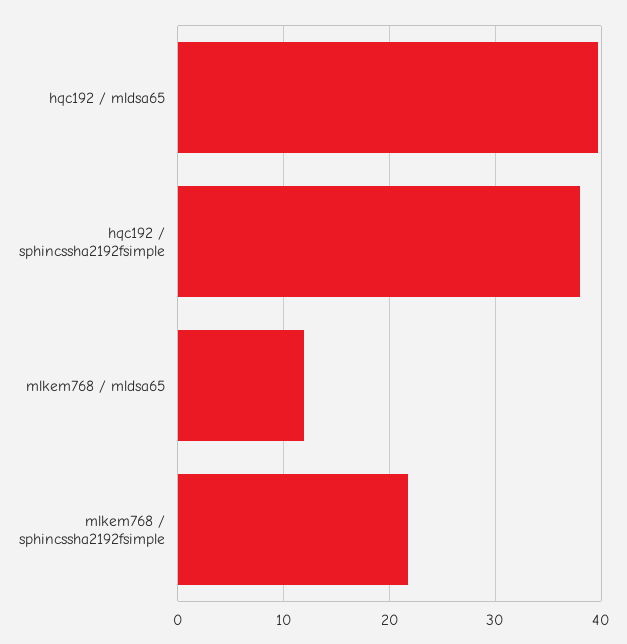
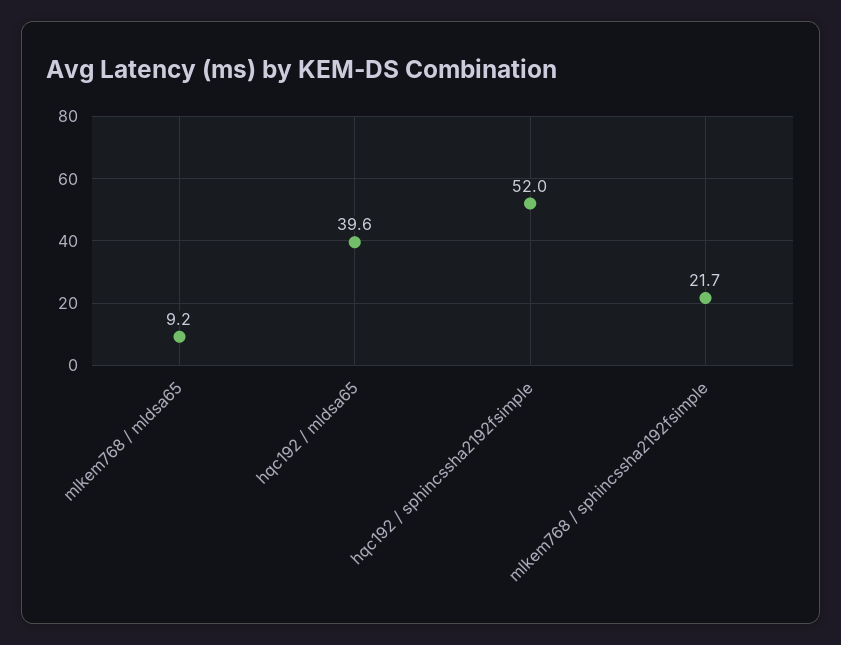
hqc192 / sphincssha2192fsimple: 38 -> 52
mlkem768 / mldsa65: 12 -> 9.2

